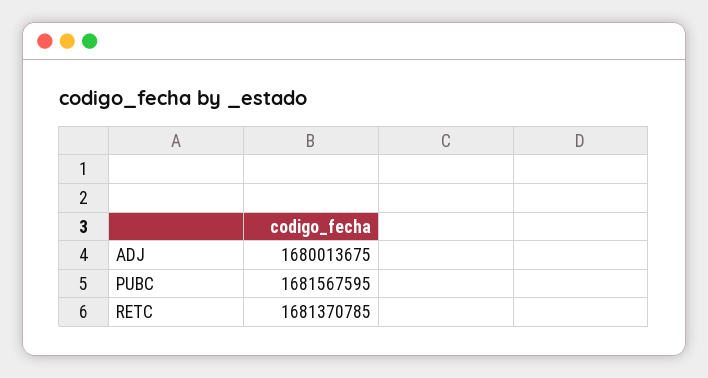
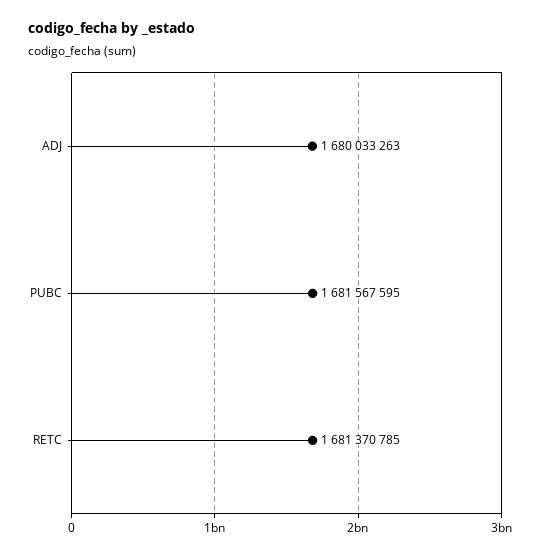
ADJ: 1680013675 -> 1680033263

